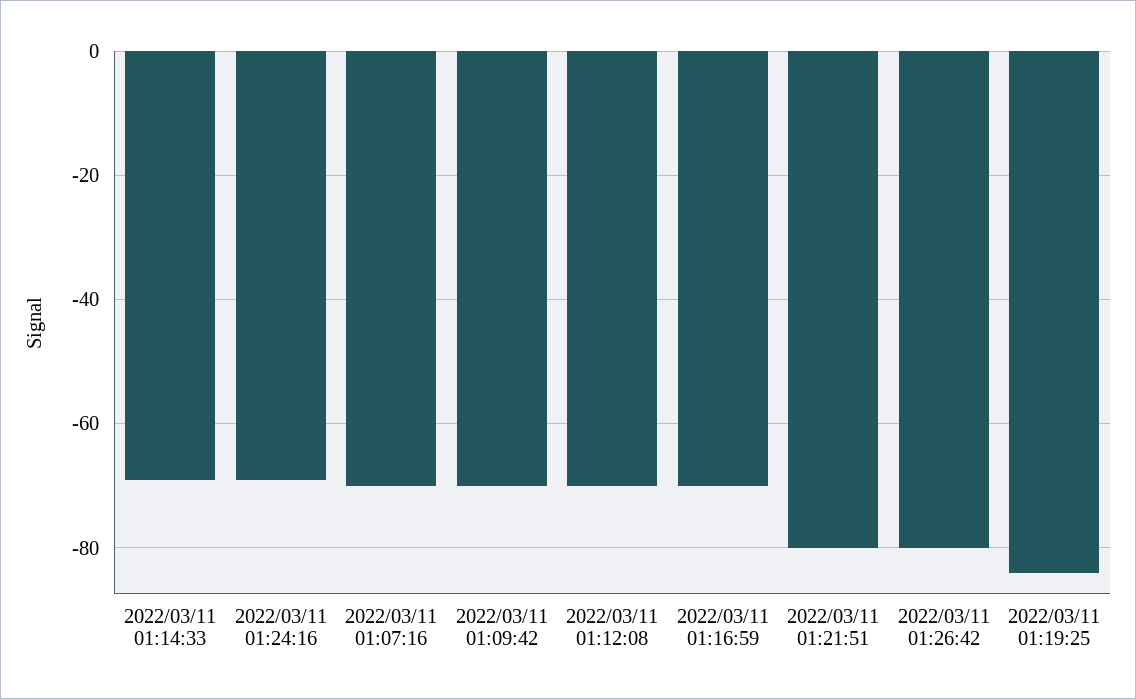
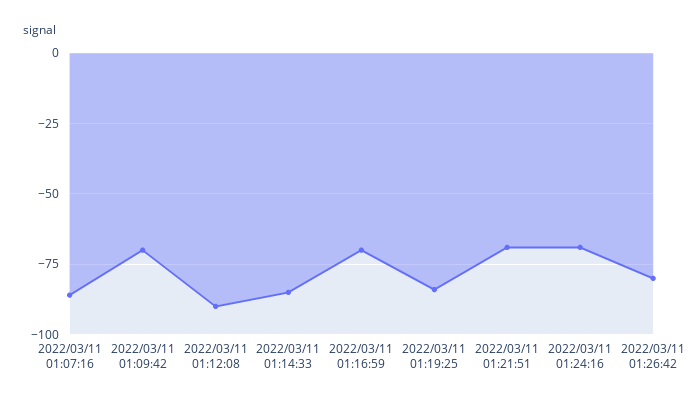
2022/03/11 01:14:33: -70 -> -85
2022/03/11 01:07:16: -70 -> -85
2022/03/11 01:12:08: -70 -> -90
2022/03/11 01:21:51: -80 -> -70

